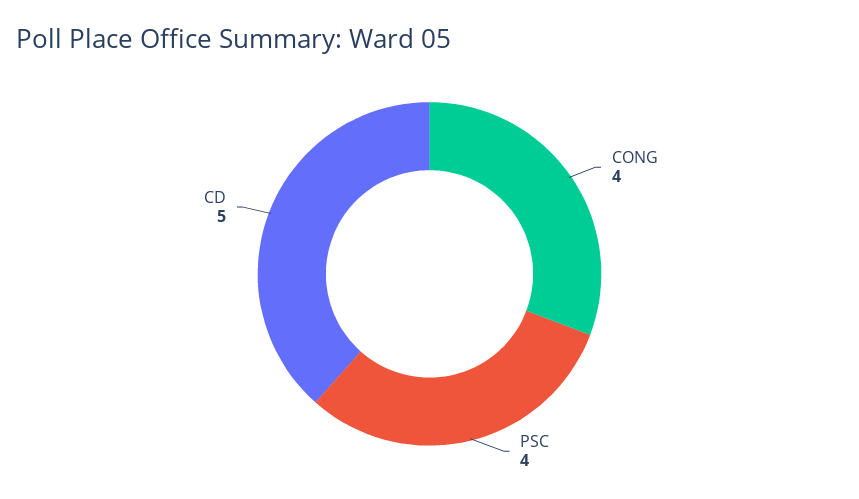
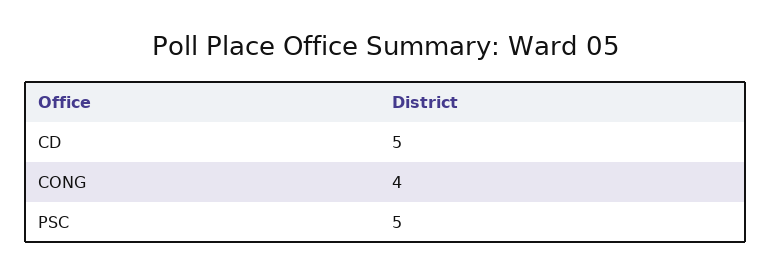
PSC: 4 -> 5

